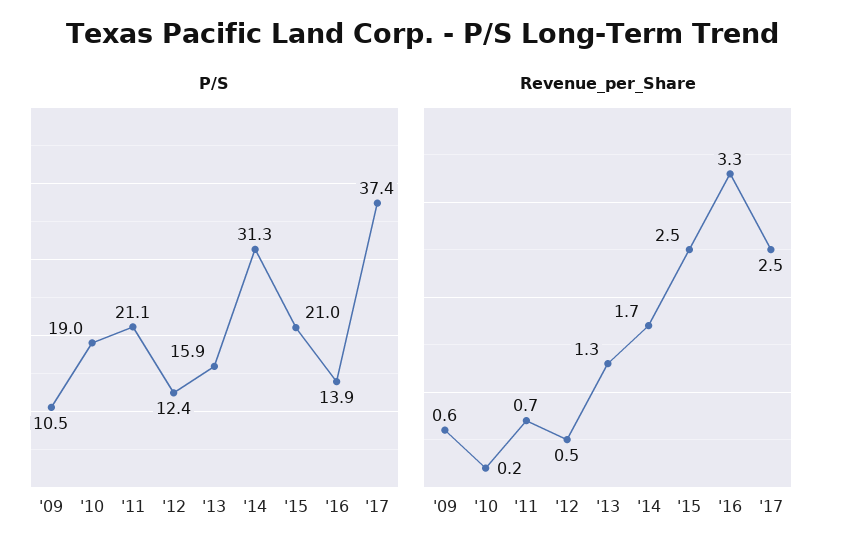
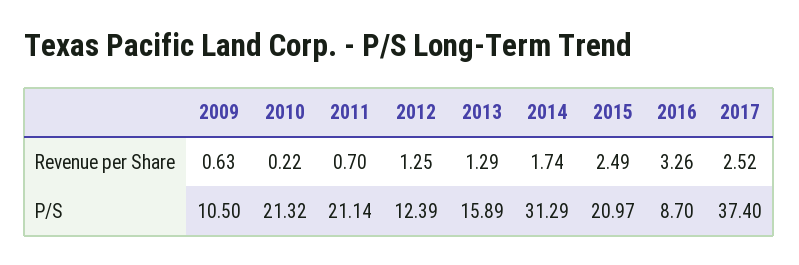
P/S, '10: 19 -> 21.32
P/S, '16: 13.9 -> 8.7
Revenue_per_Share, '12: 0.5 -> 1.25

